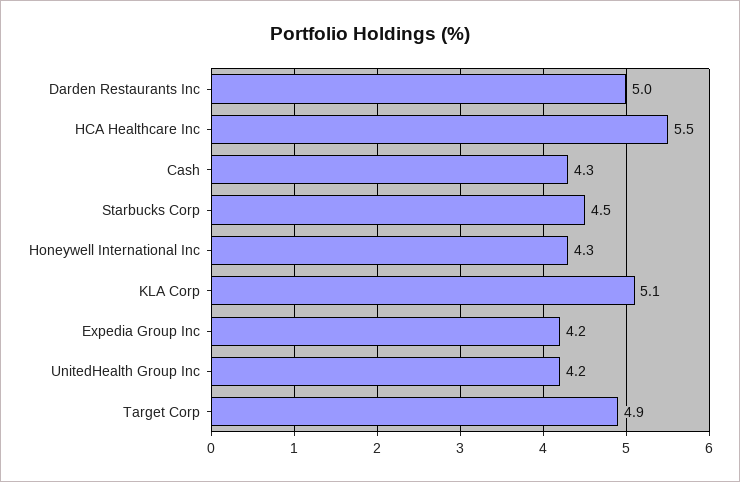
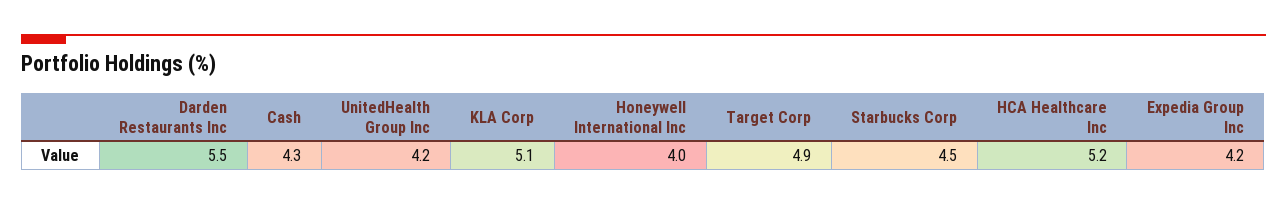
Darden Restaurants Inc: 5 -> 5.5
HCA Healthcare Inc: 5.5 -> 5.2
Honeywell International Inc: 4.3 -> 4

